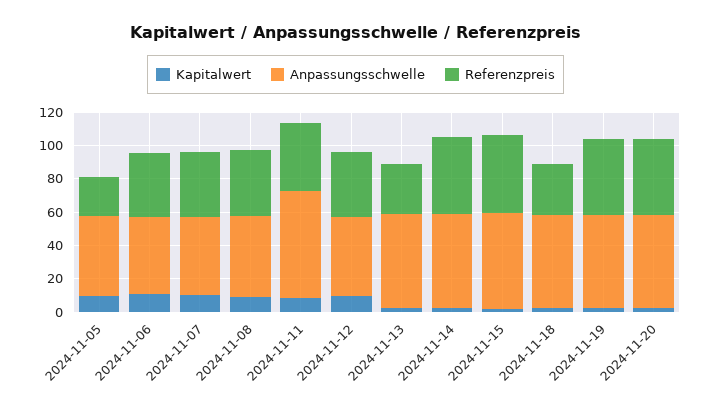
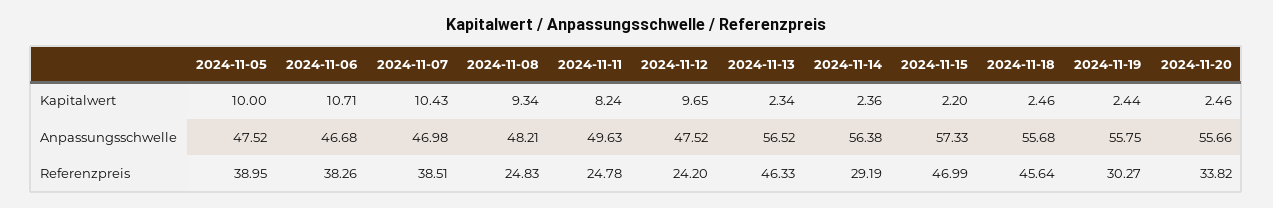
Referenzpreis, 2024-11-05: 25 -> 38.95
Referenzpreis, 2024-11-08: 40 -> 24.83
Anpassungsschwelle, 2024-11-11: 65 -> 49.63
Referenzpreis, 2024-11-11: 40 -> 24.78
Referenzpreis, 2024-11-12: 40 -> 24.2
Referenzpreis, 2024-11-13: 30 -> 46.33
Referenzpreis, 2024-11-14: 45 -> 29.19
Referenzpreis, 2024-11-18: 30 -> 45.64
Referenzpreis, 2024-11-19: 45 -> 30.27
Referenzpreis, 2024-11-20: 45 -> 33.82

